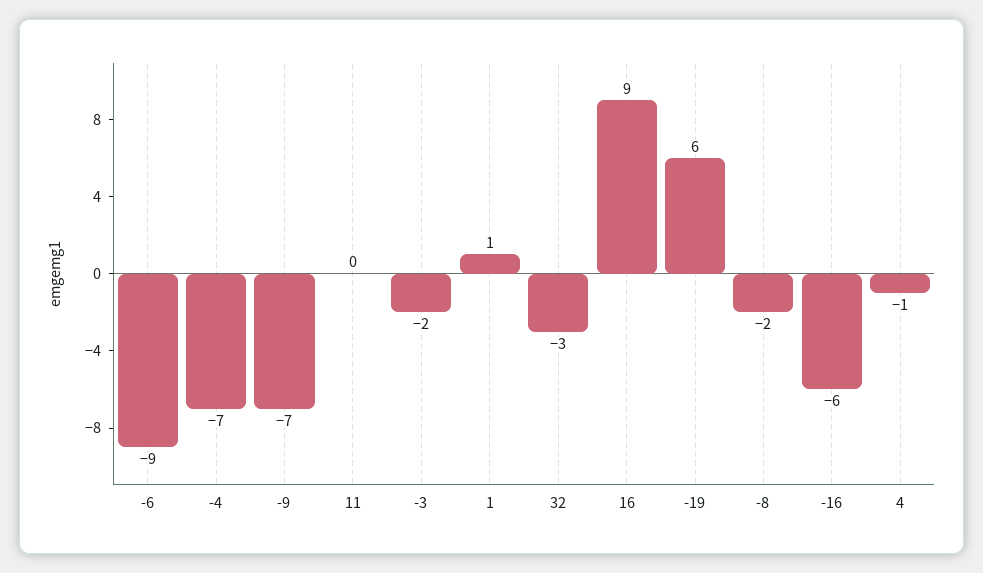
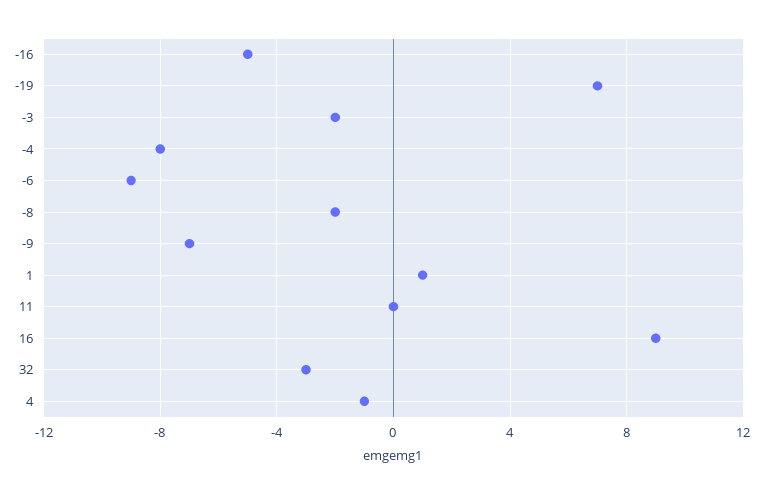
-4: -7 -> -8
-19: 6 -> 7
-16: -6 -> -5

